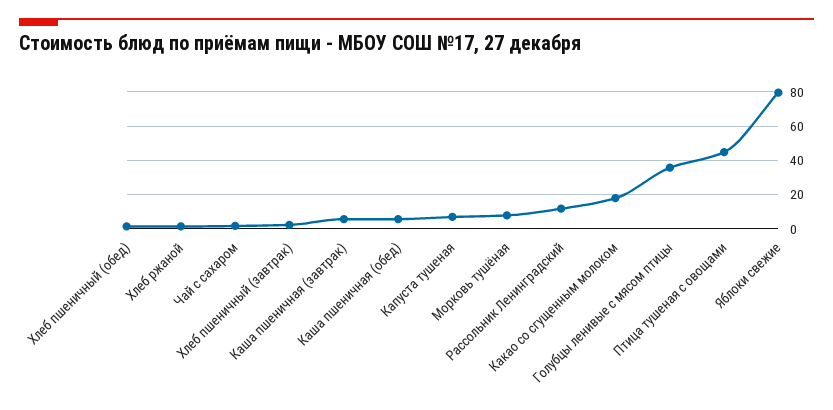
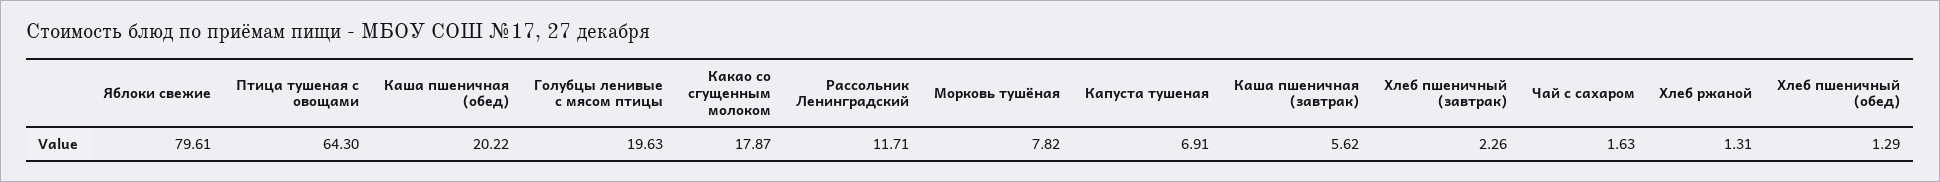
Каша пшеничная (обед): 5 -> 20.22
Голубцы ленивые с мясом птицы: 35 -> 19.63
Птица тушеная с овощами: 45 -> 64.3

